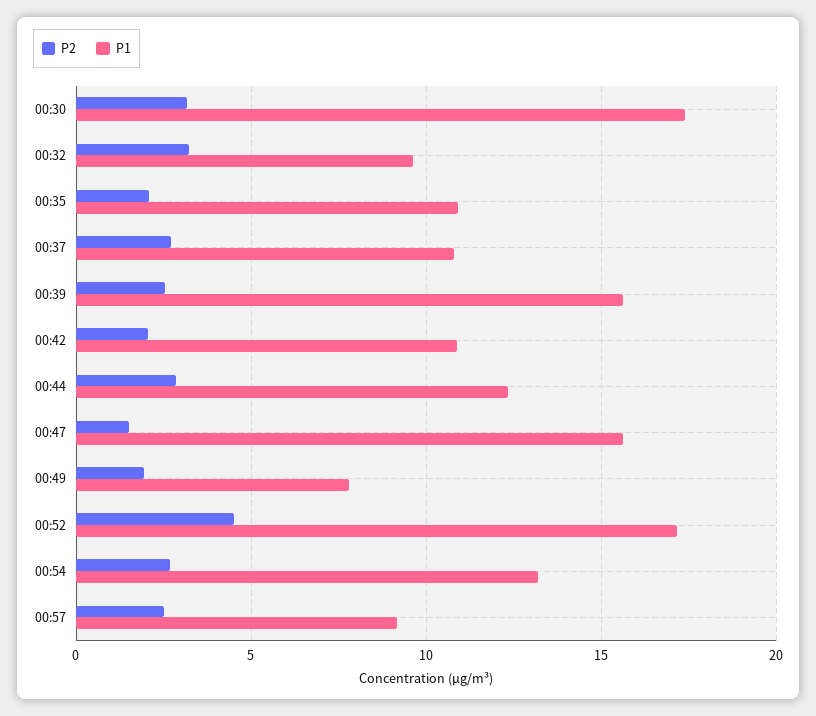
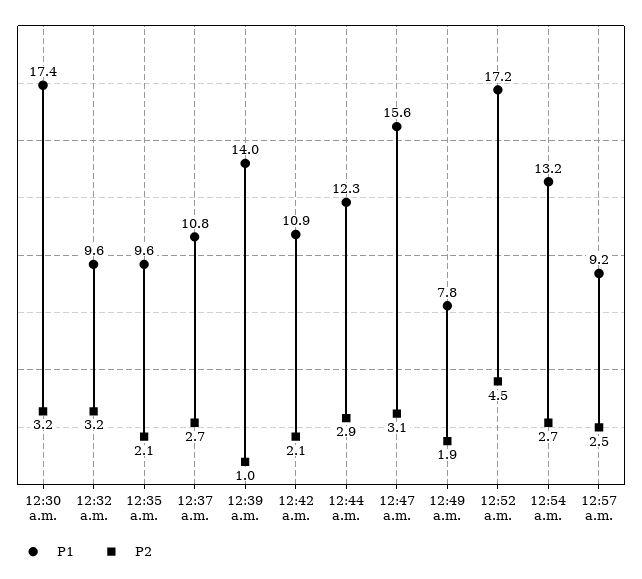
P1, 00:35: 11 -> 9.6
P2, 00:39: 2.5 -> 1
P1, 00:39: 15.5 -> 14
P2, 00:47: 1.5 -> 3.1

